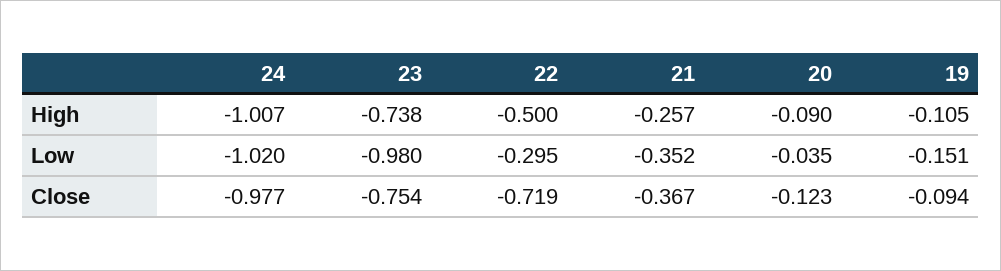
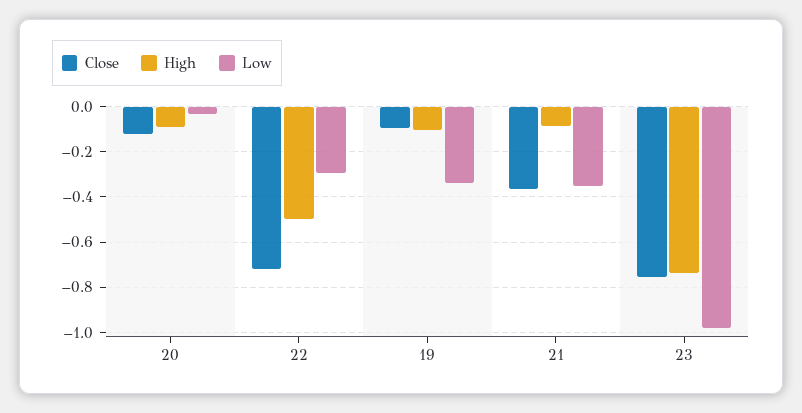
High, 24: -1.007 -> none
High, 21: -0.257 -> -0.1
Low, 24: -1.02 -> none
Low, 19: -0.151 -> -0.35
Close, 24: -0.977 -> none

